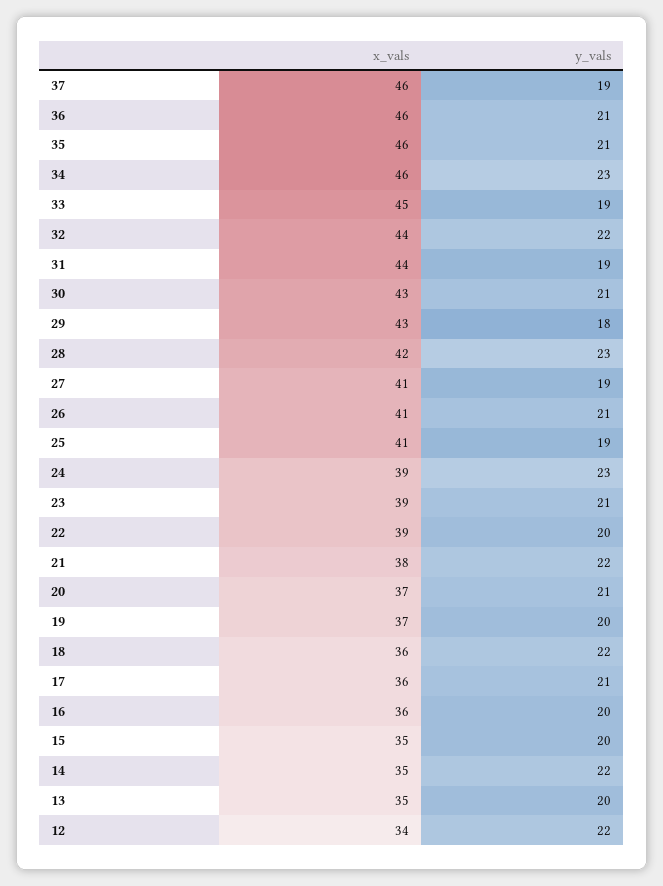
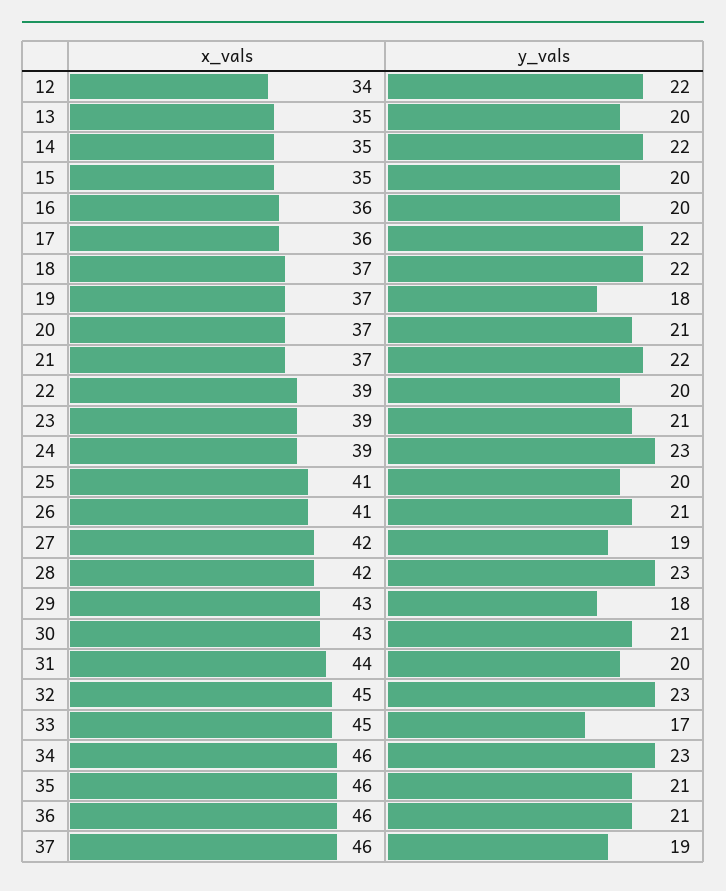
y_vals, 33: 19 -> 17
x_vals, 32: 44 -> 45
y_vals, 32: 22 -> 23
y_vals, 31: 19 -> 20
x_vals, 27: 41 -> 42
y_vals, 25: 19 -> 20
x_vals, 21: 38 -> 37
y_vals, 19: 20 -> 18
x_vals, 18: 36 -> 37
y_vals, 17: 21 -> 22

